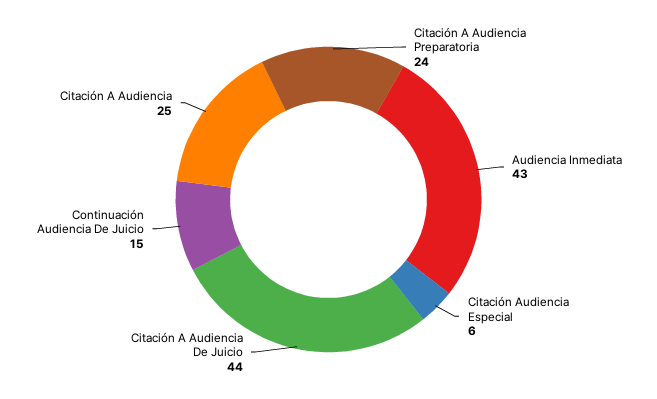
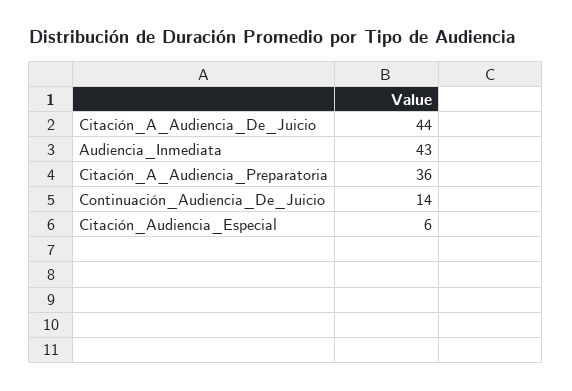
Citación A Audiencia Preparatoria: 24 -> 36
Continuación Audiencia De Juicio: 15 -> 14
Citación A Audiencia: 25 -> none

